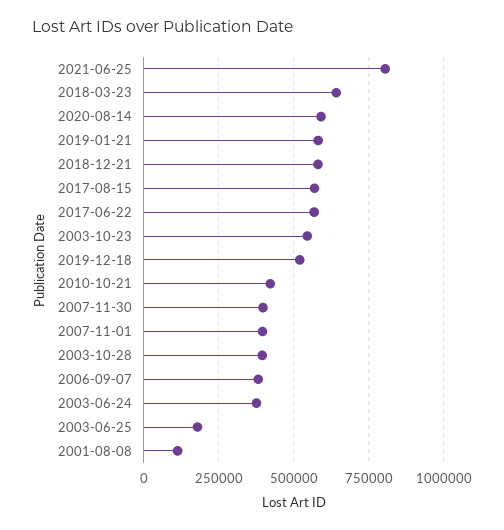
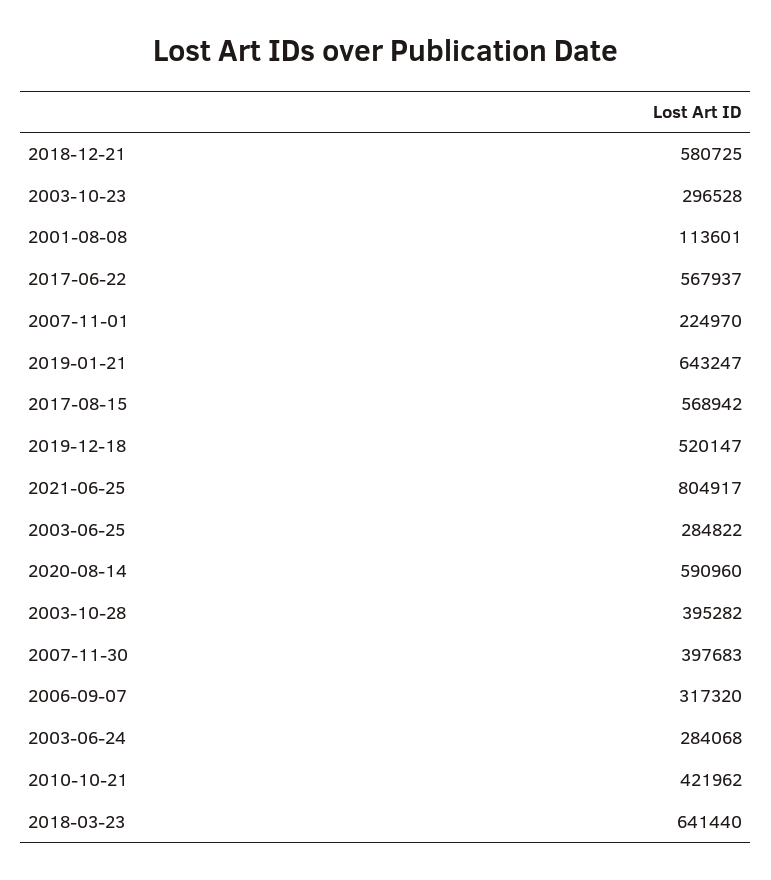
2019-01-21: 575000 -> 643247
2003-10-23: 550000 -> 296528
2007-11-01: 400000 -> 224970
2006-09-07: 375000 -> 317320
2003-06-24: 375000 -> 284068
2003-06-25: 175000 -> 284822

